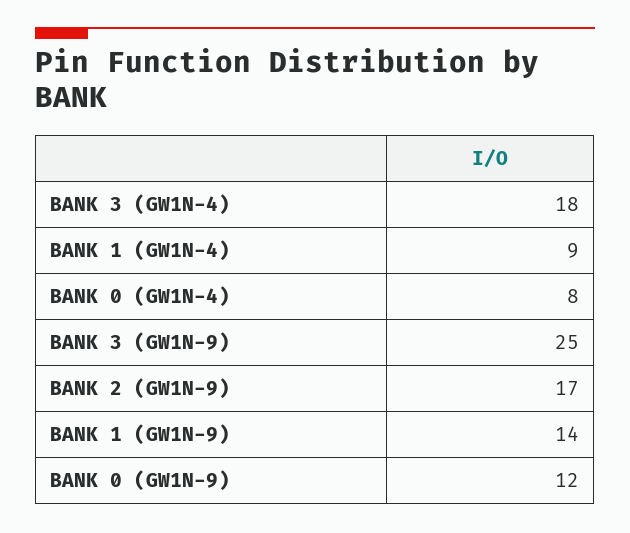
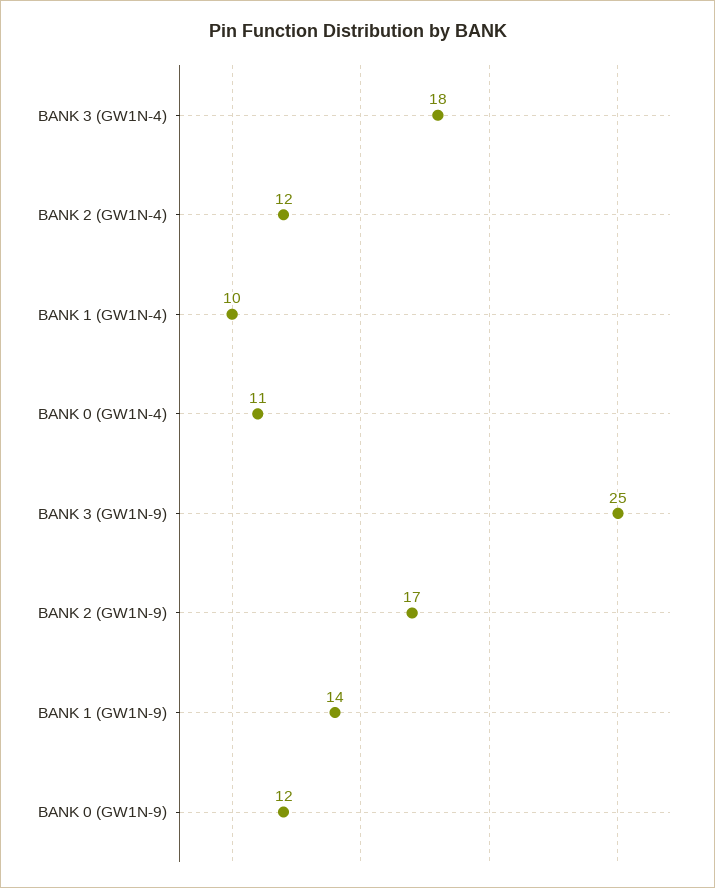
BANK 1 (GW1N-4): 9 -> 10
BANK 0 (GW1N-4): 8 -> 11
BANK 2 (GW1N-4): none -> 12

